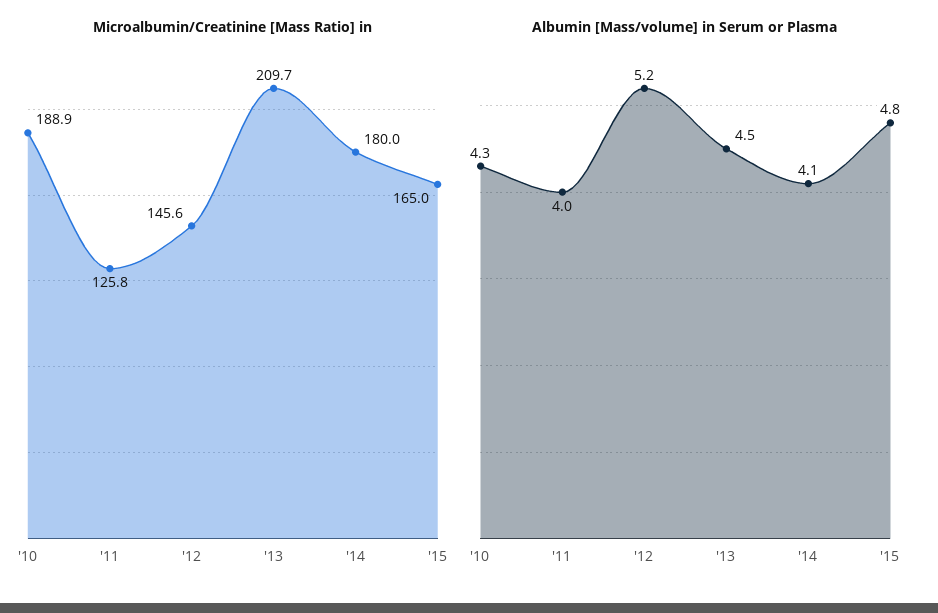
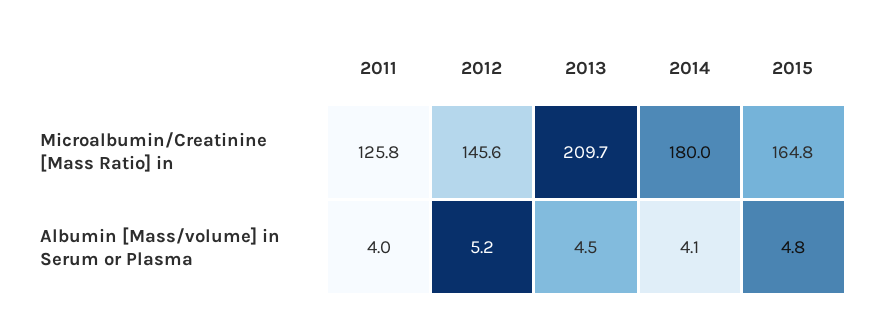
Microalbumin/Creatinine [Mass Ratio] in, '10: 188.9 -> none
Microalbumin/Creatinine [Mass Ratio] in, '15: 165 -> 164.8
Albumin [Mass/volume] in Serum or Plasma, '10: 4.3 -> none

